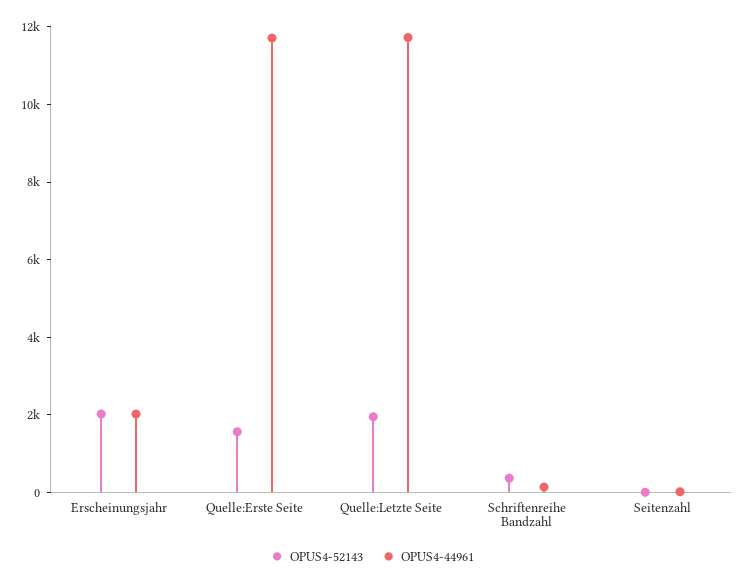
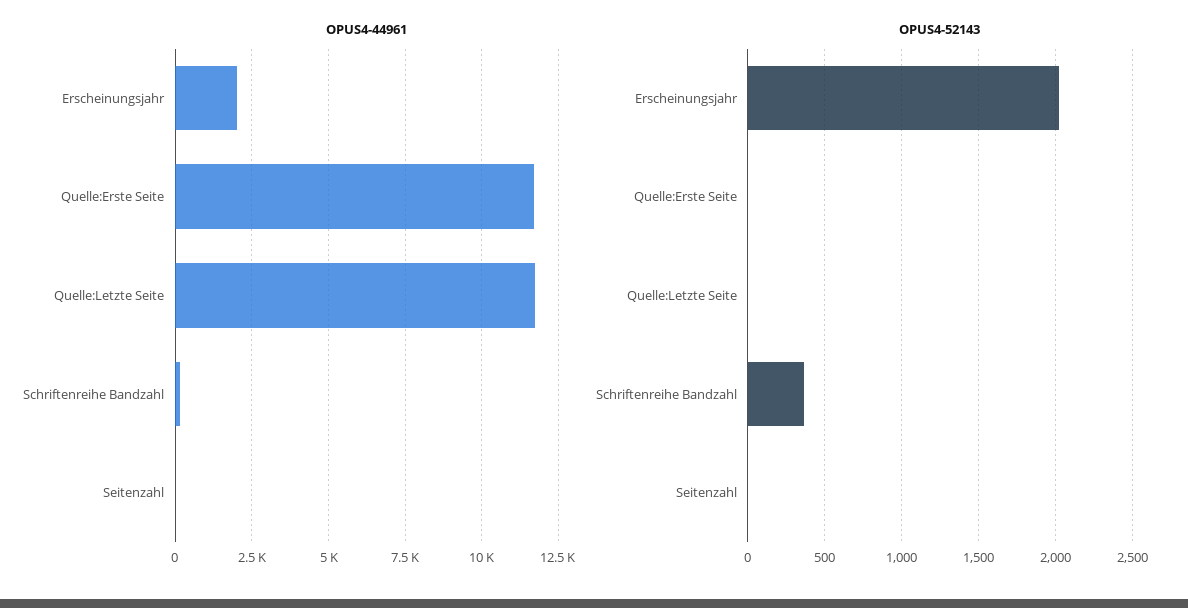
OPUS4-52143, Quelle:Erste Seite: 1500 -> 0
OPUS4-52143, Quelle:Letzte Seite: 2000 -> 0

